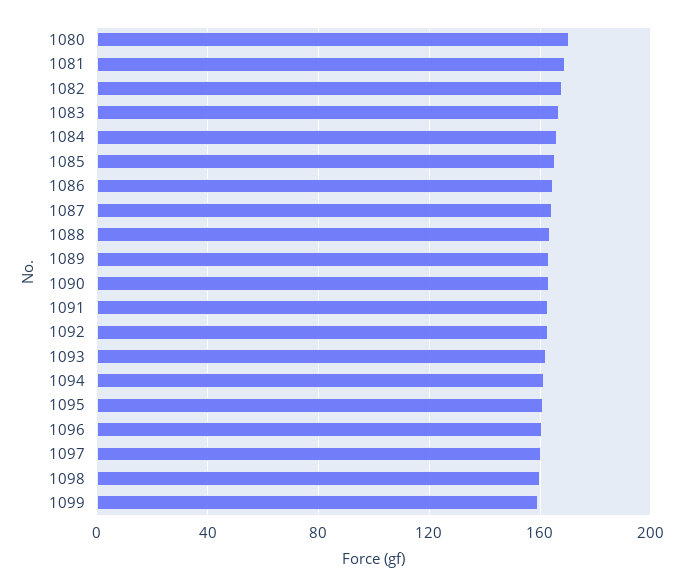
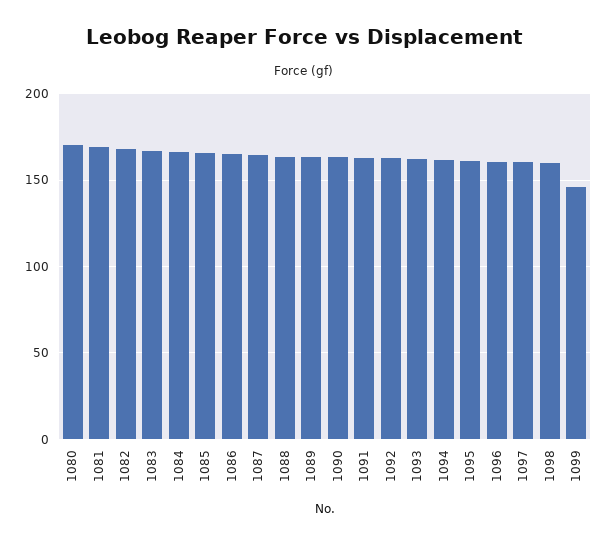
1099: 160 -> 145

